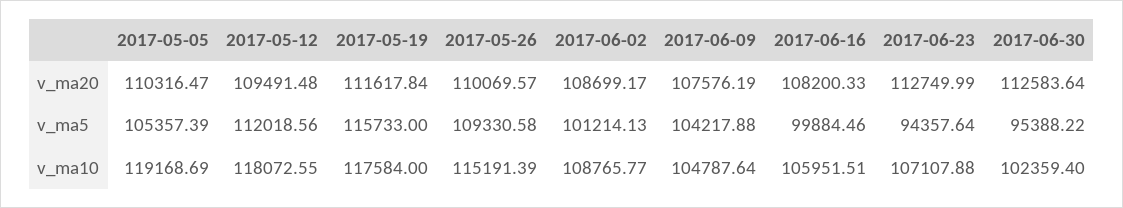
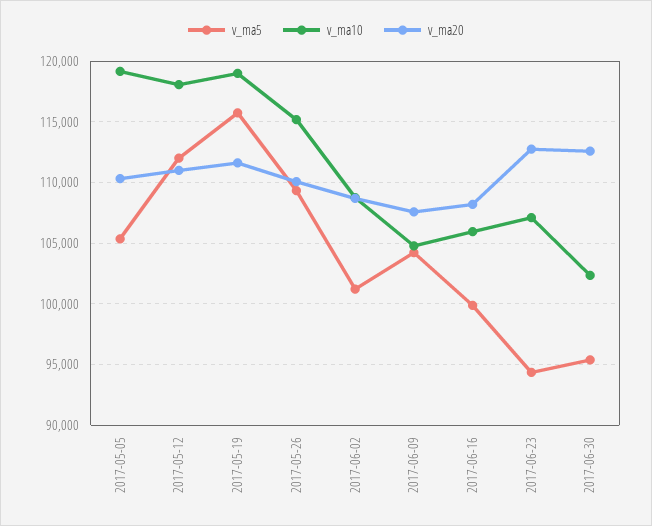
v_ma20, 2017-05-12: 109491.48 -> 111000
v_ma10, 2017-05-19: 117584 -> 119000

